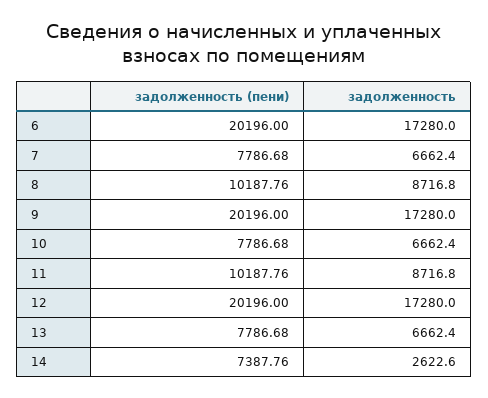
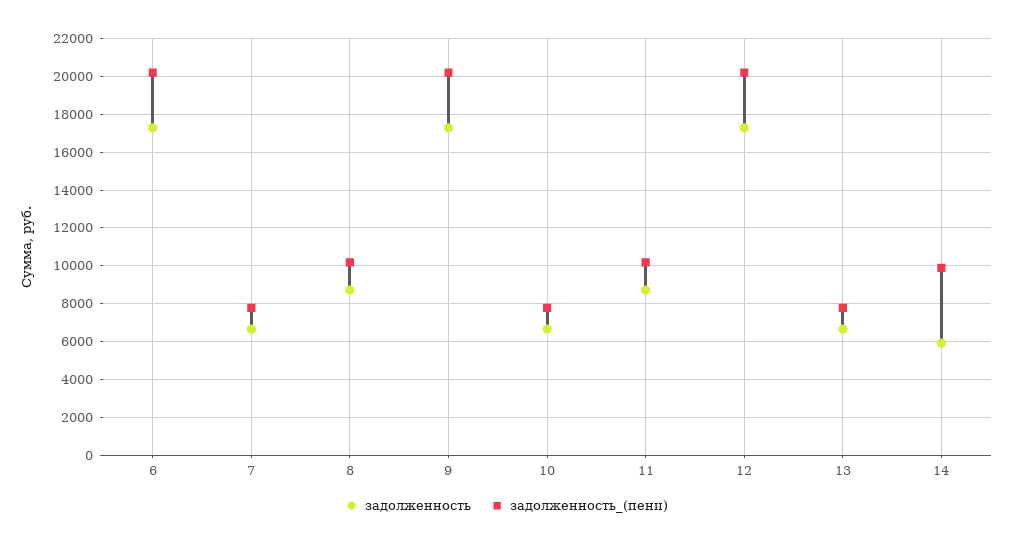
задолженность (пени), 14: 7387.76 -> 10000
задолженность, 14: 2622.6 -> 6000

